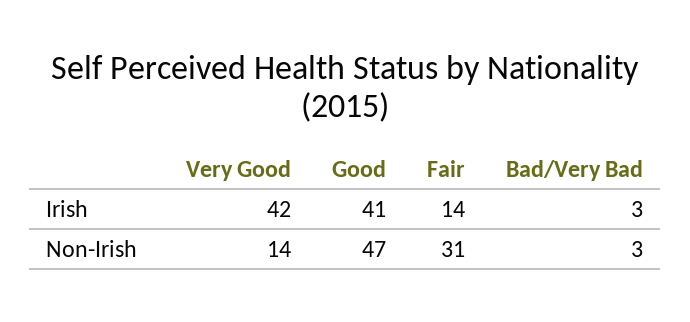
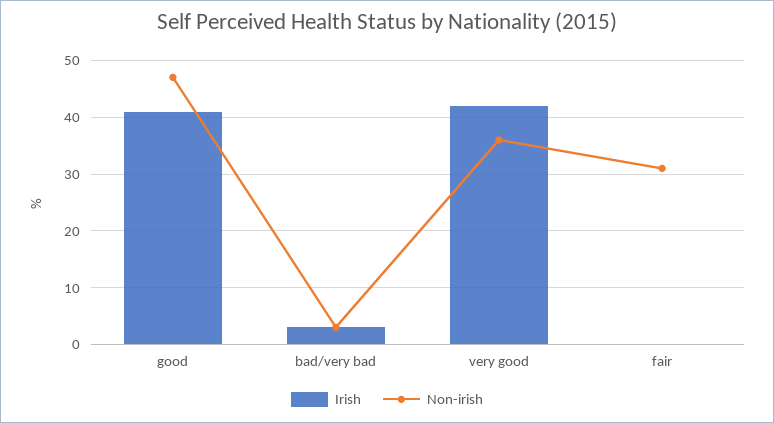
Irish, Fair: 14 -> 0
Non-Irish, Very Good: 14 -> 35

